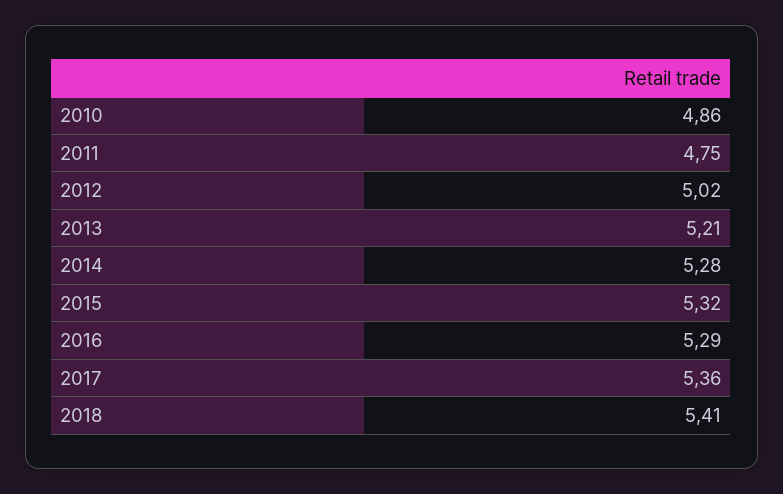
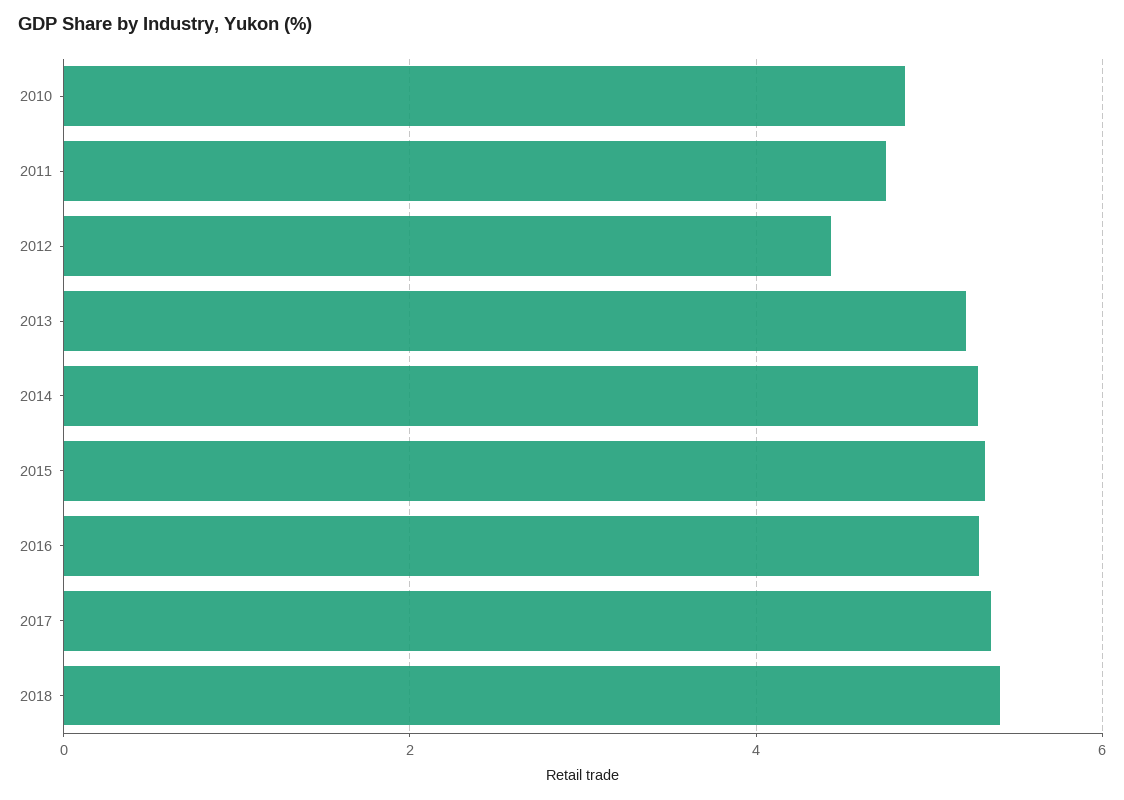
2012: 5.02 -> 4.4

